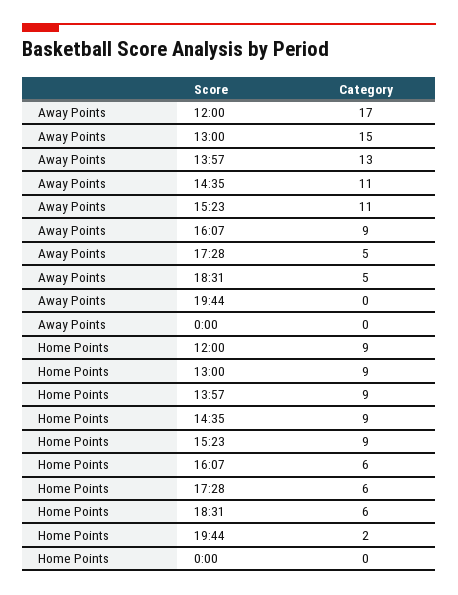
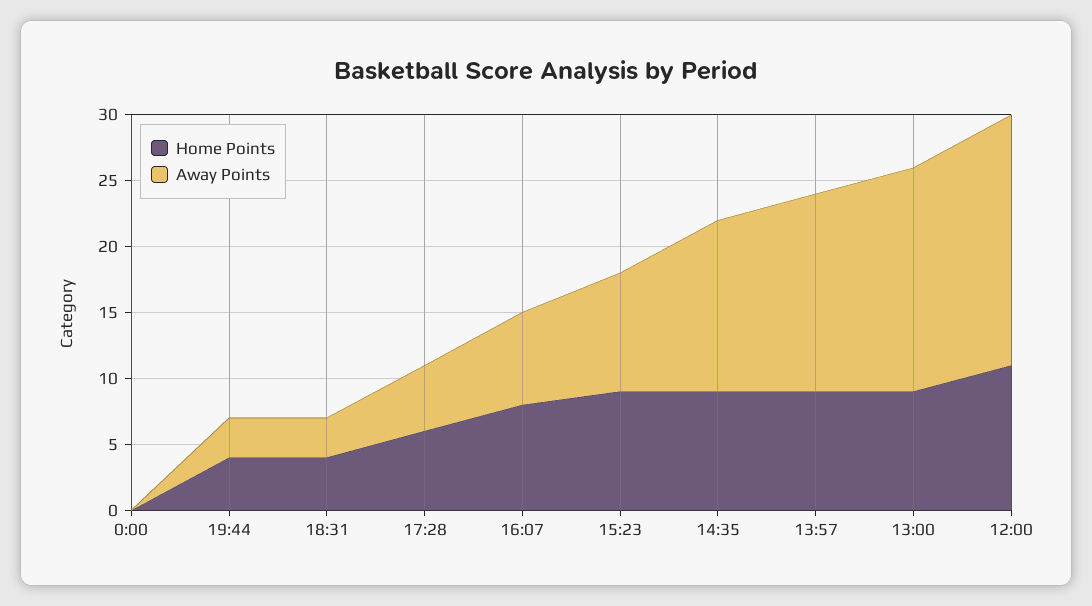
Away Points, 12:00: 17 -> 19
Away Points, 13:00: 15 -> 17
Away Points, 13:57: 13 -> 15
Away Points, 14:35: 11 -> 13
Away Points, 15:23: 11 -> 9
Away Points, 16:07: 9 -> 7
Away Points, 18:31: 5 -> 3
Away Points, 19:44: 0 -> 3
Home Points, 12:00: 9 -> 11
Home Points, 16:07: 6 -> 8
Home Points, 18:31: 6 -> 4
Home Points, 19:44: 2 -> 4

